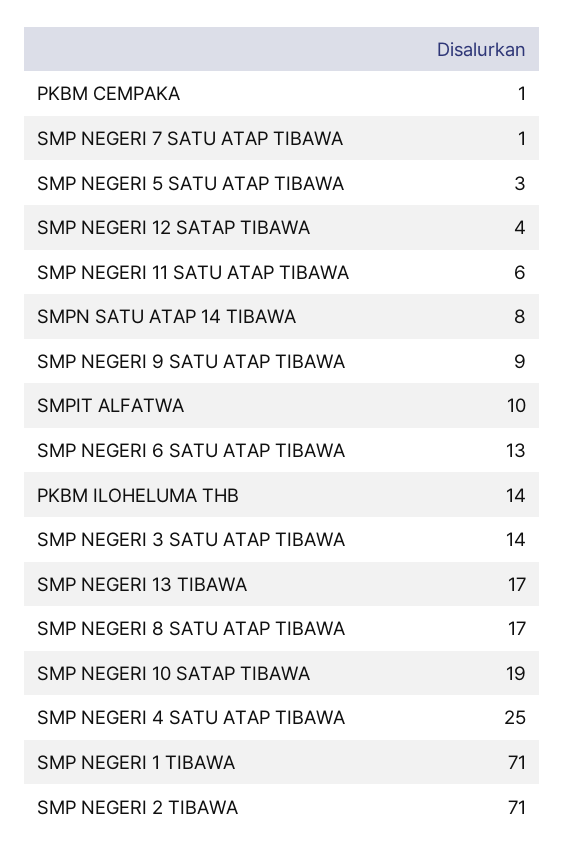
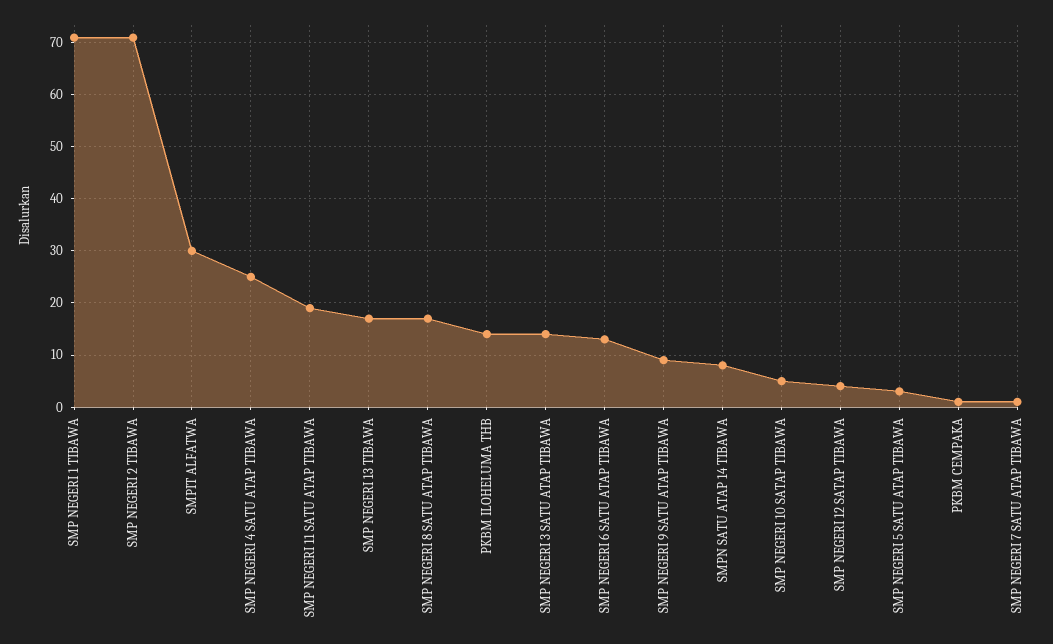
SMP NEGERI 11 SATU ATAP TIBAWA: 6 -> 20
SMPIT ALFATWA: 10 -> 30
SMP NEGERI 10 SATAP TIBAWA: 19 -> 5

